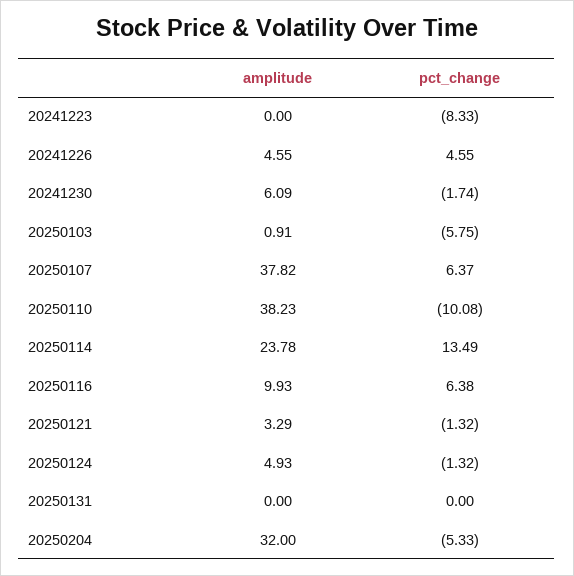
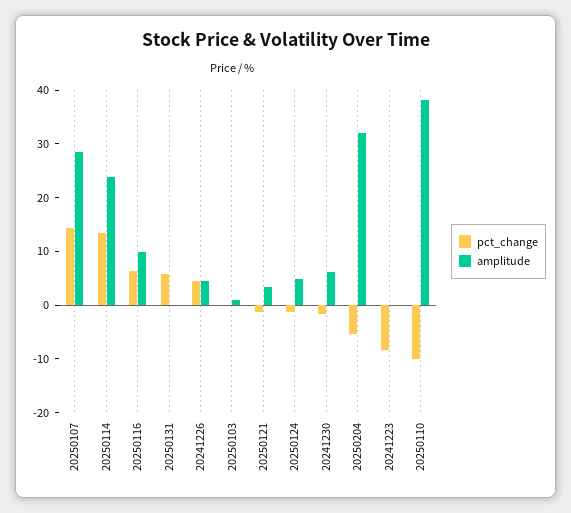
pct_change, 20250103: -5.75 -> 0
amplitude, 20250107: 37.82 -> 28
pct_change, 20250107: 6.37 -> 14
pct_change, 20250131: 0 -> 6

